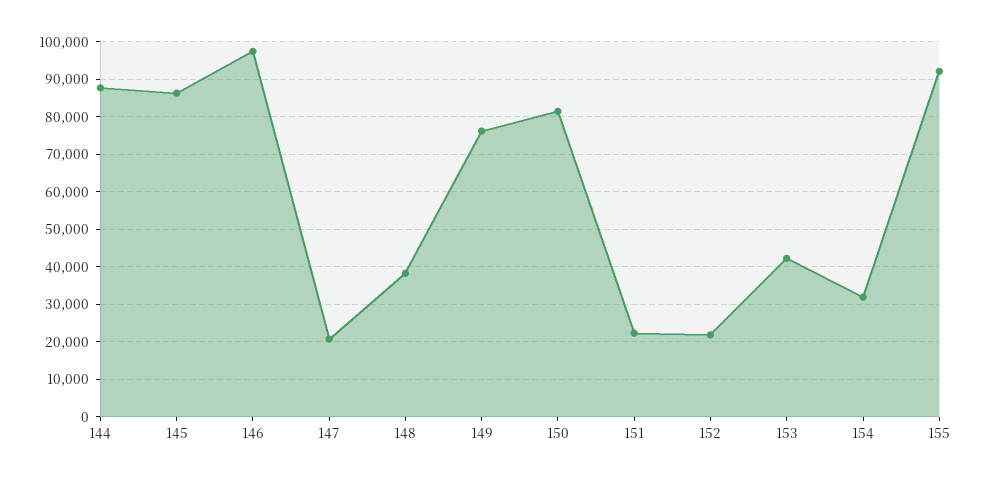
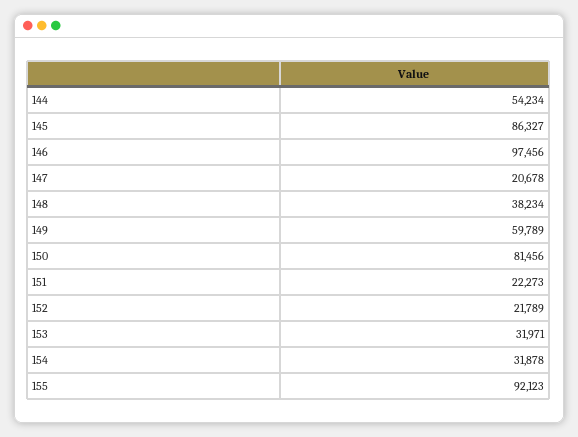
144: 88000 -> 54234
149: 76000 -> 59789
153: 42000 -> 31971

